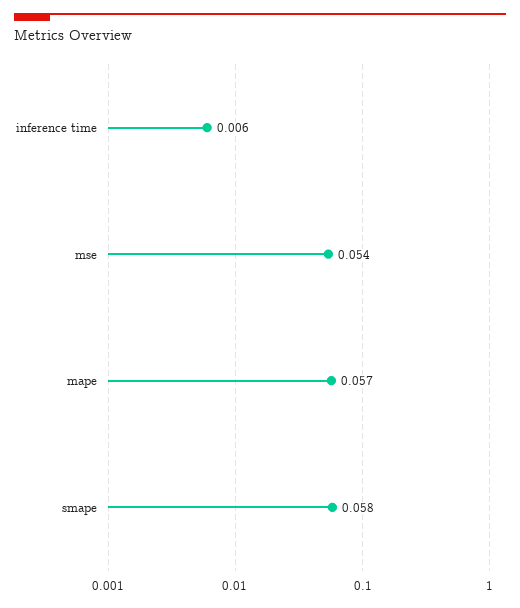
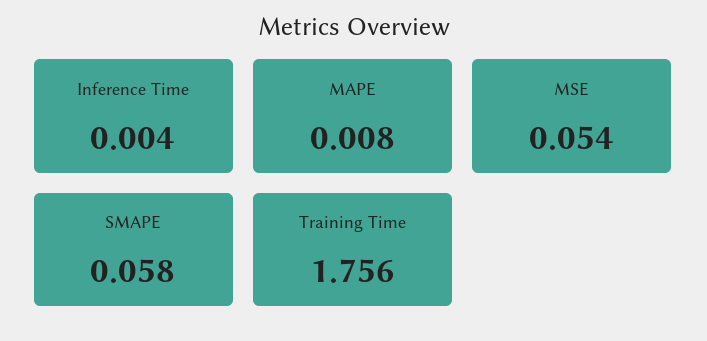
inference time: 0.006 -> 0.004
mape: 0.057 -> 0.008
Training Time: none -> 1.756

